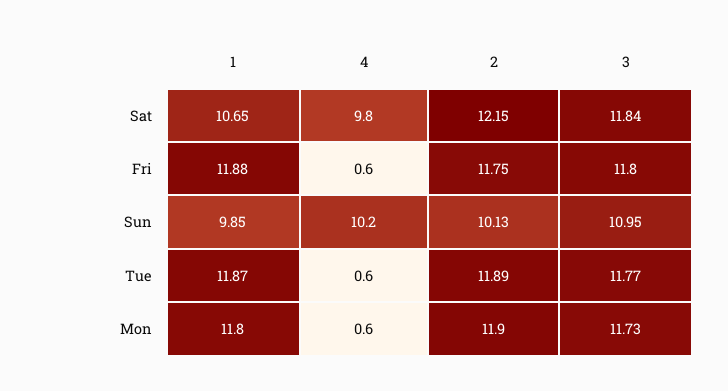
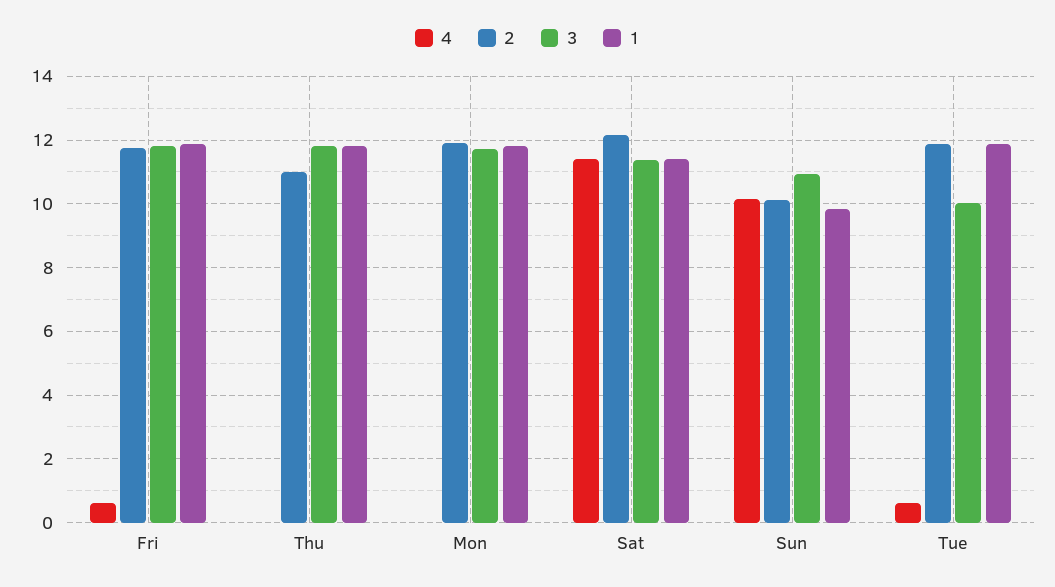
1, Sat: 10.65 -> 11.4
4, Sat: 9.8 -> 11.4
3, Sat: 11.84 -> 11.4
3, Tue: 11.77 -> 10
4, Mon: 0.6 -> 0
4, Thu: none -> 0
2, Thu: none -> 11
3, Thu: none -> 11.8
1, Thu: none -> 11.8

